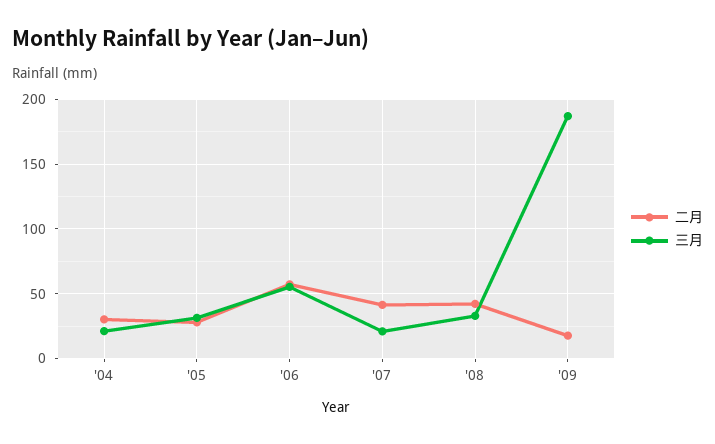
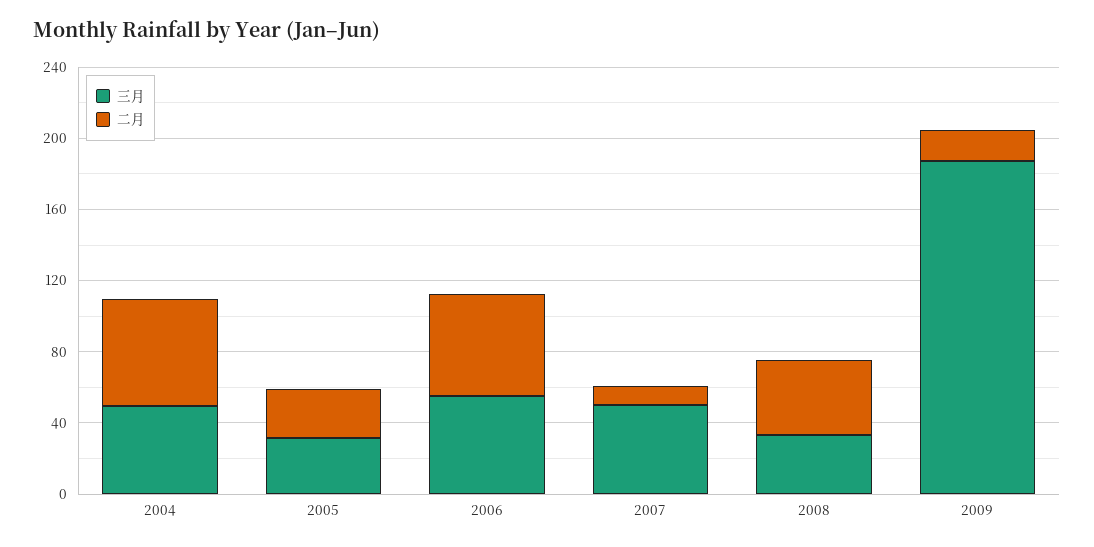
二月, '04: 30 -> 60
三月, '04: 20 -> 50
二月, '07: 40 -> 10
三月, '07: 20 -> 50

